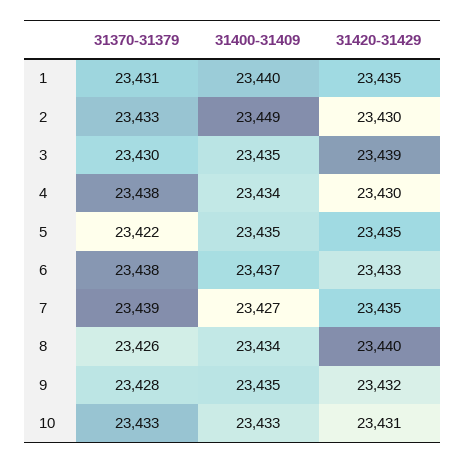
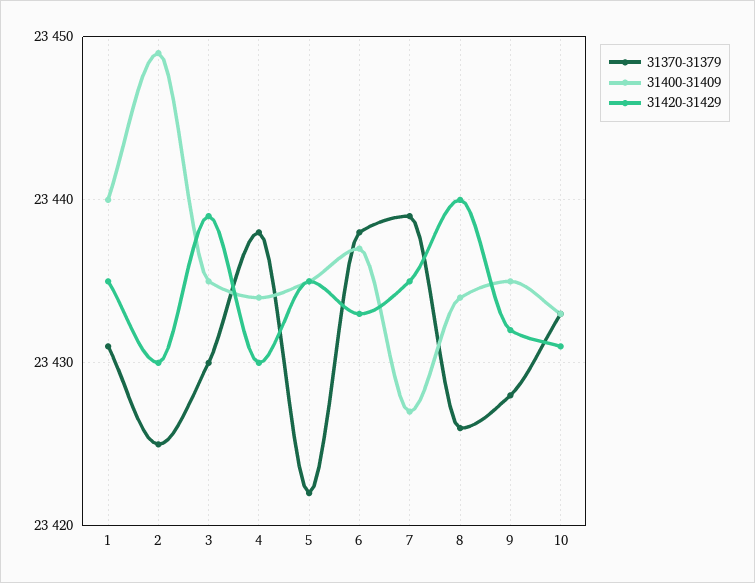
31370-31379, 2: 23433 -> 23425

